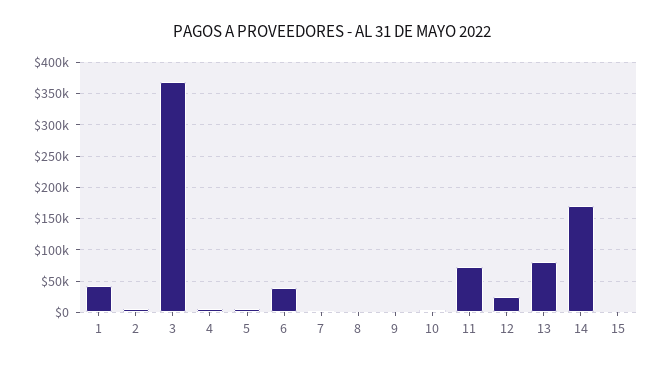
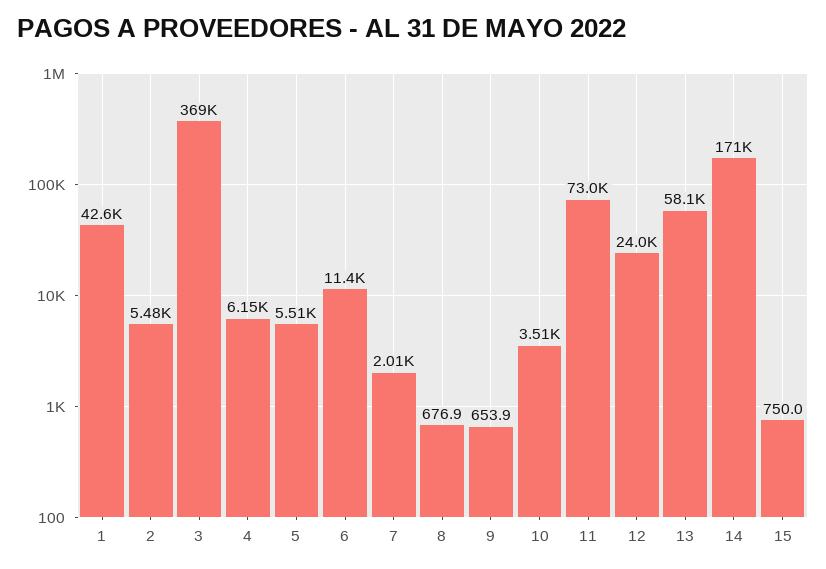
6: 40000 -> 11400
13: 80000 -> 58100

